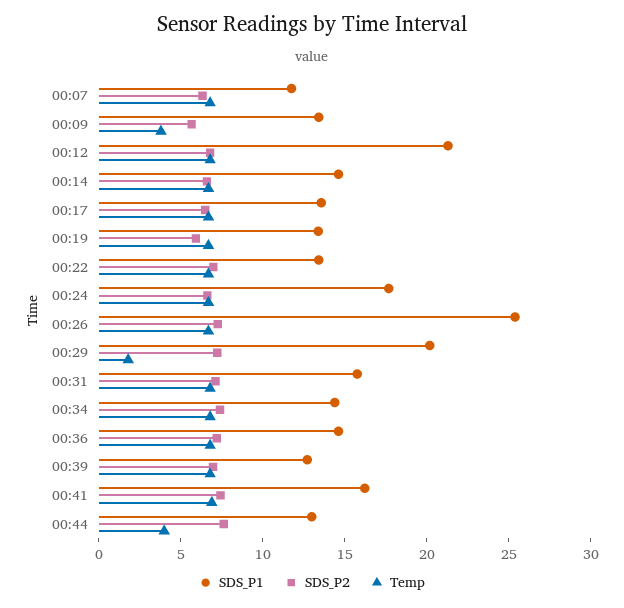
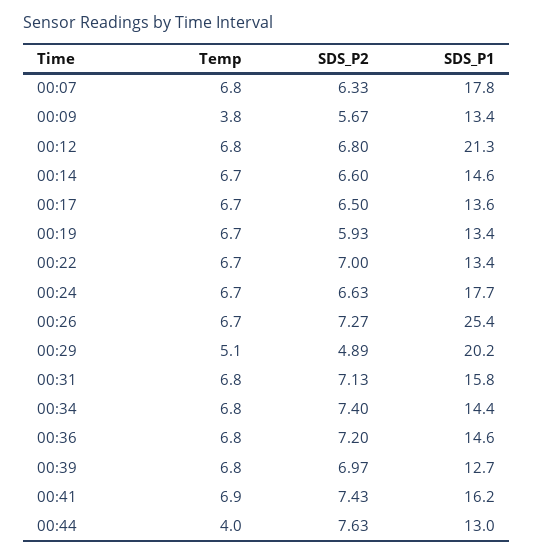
SDS_P1, 00:07: 12 -> 17.8
SDS_P2, 00:29: 7 -> 4.89
Temp, 00:29: 2 -> 5.1

